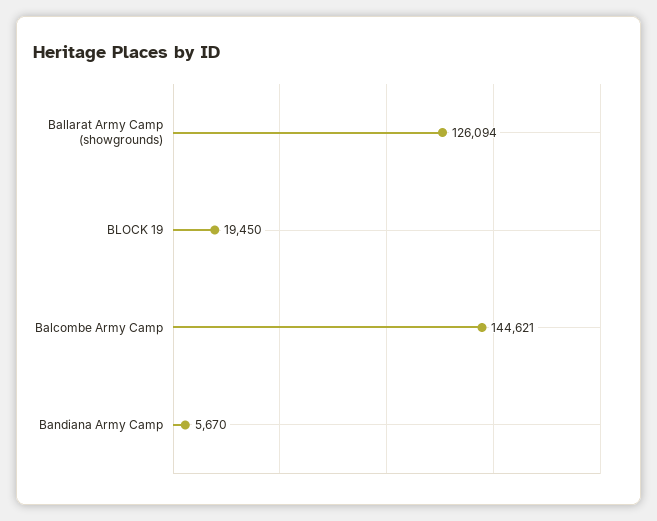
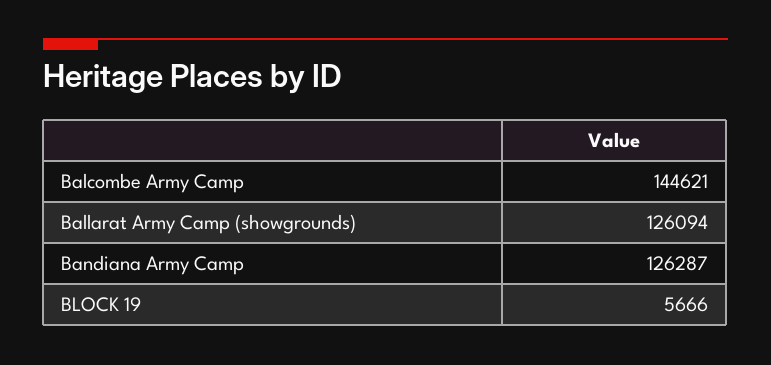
BLOCK 19: 19450 -> 5666
Bandiana Army Camp: 5670 -> 126287

